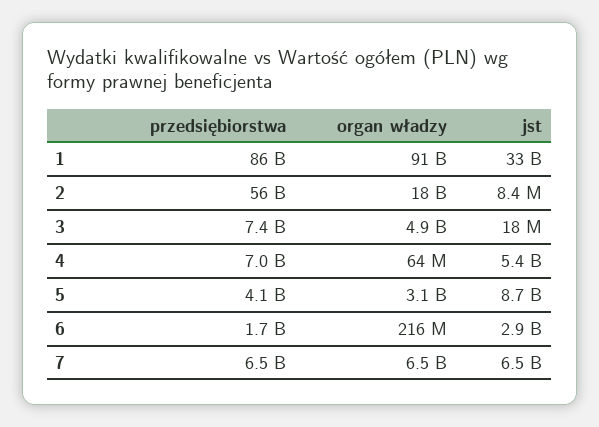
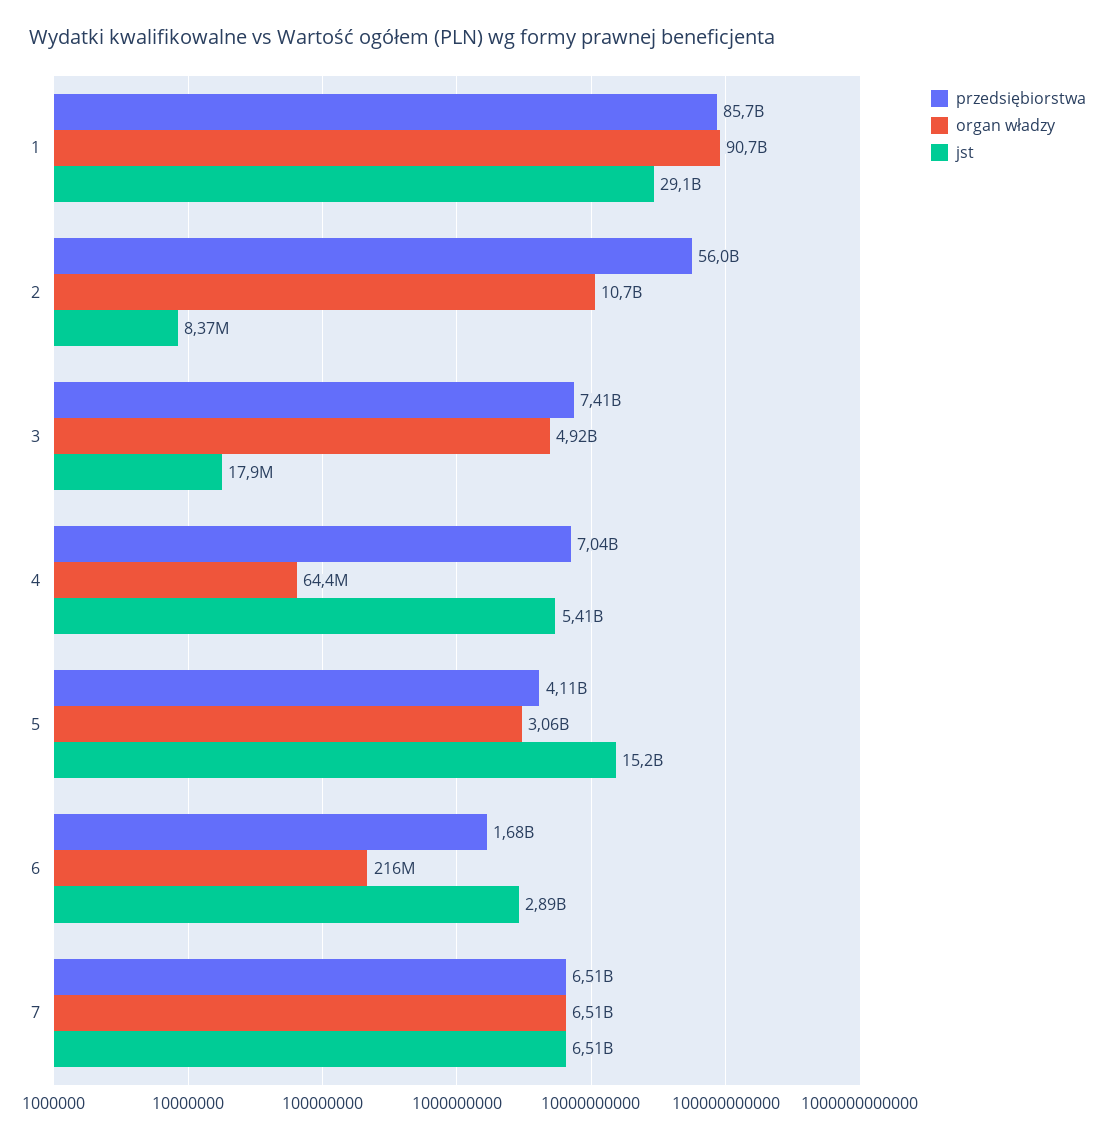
jst, 1: 33000000000 -> 29100000000
organ władzy, 2: 18000000000 -> 10700000000
jst, 5: 8700000000 -> 15200000000

